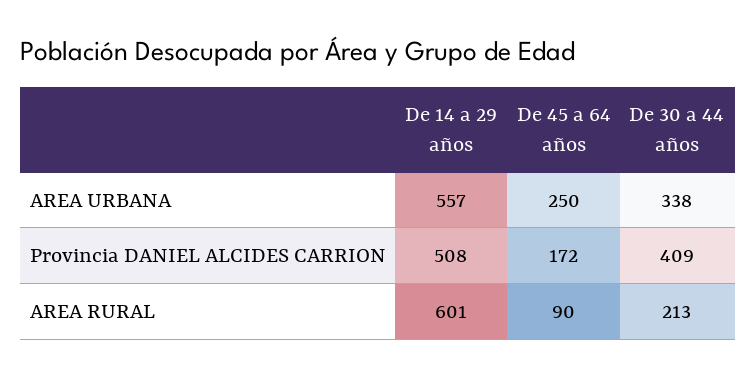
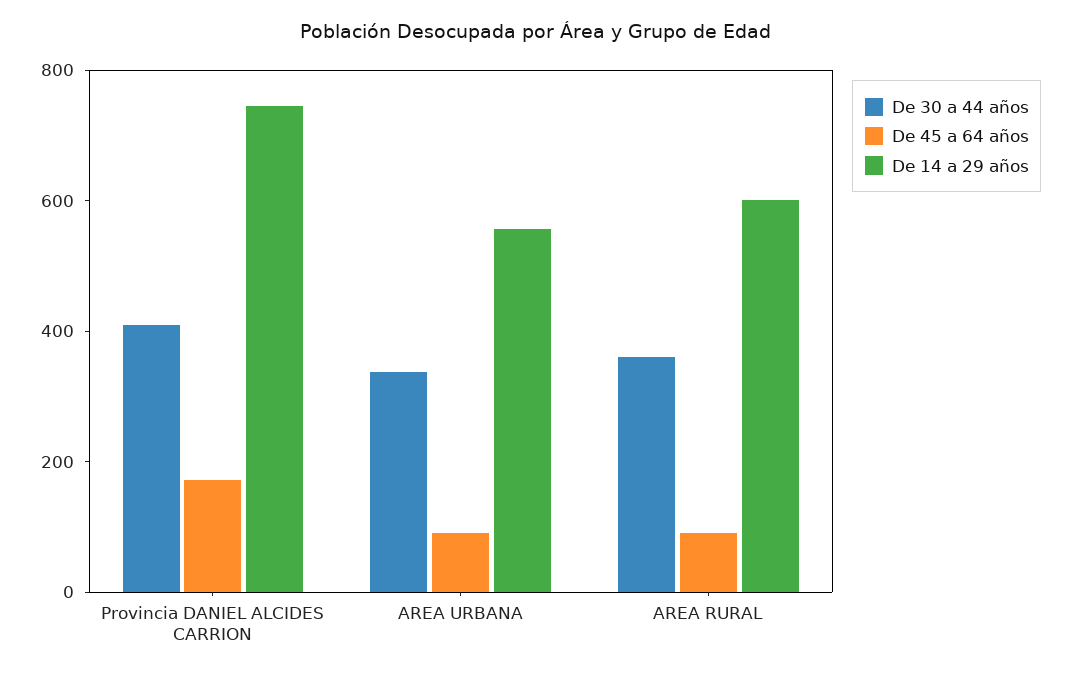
De 45 a 64 años, AREA URBANA: 250 -> 100
De 14 a 29 años, Provincia DANIEL ALCIDES CARRION: 508 -> 750
De 30 a 44 años, AREA RURAL: 213 -> 350

